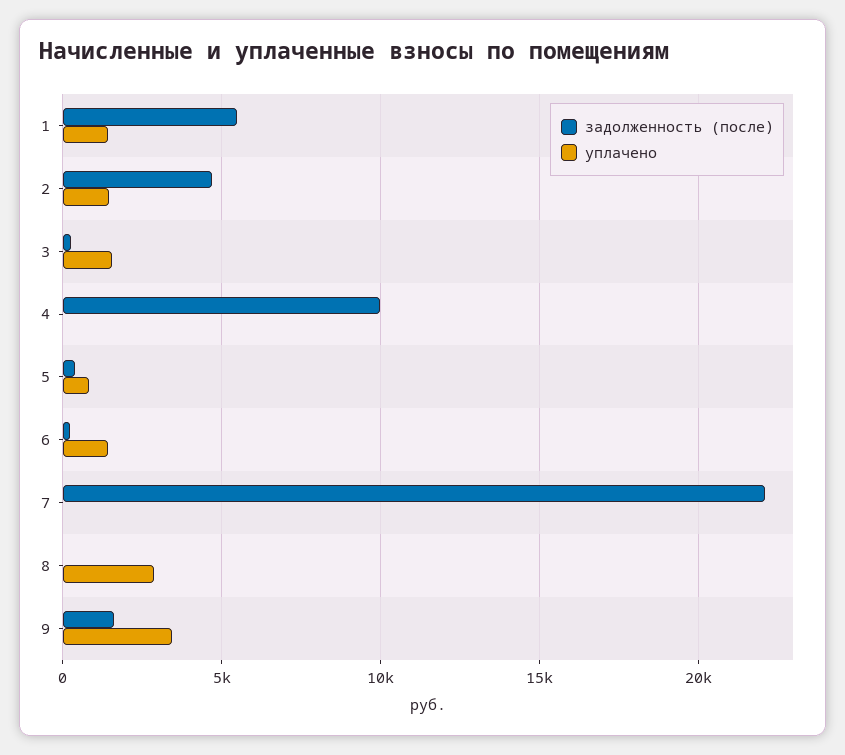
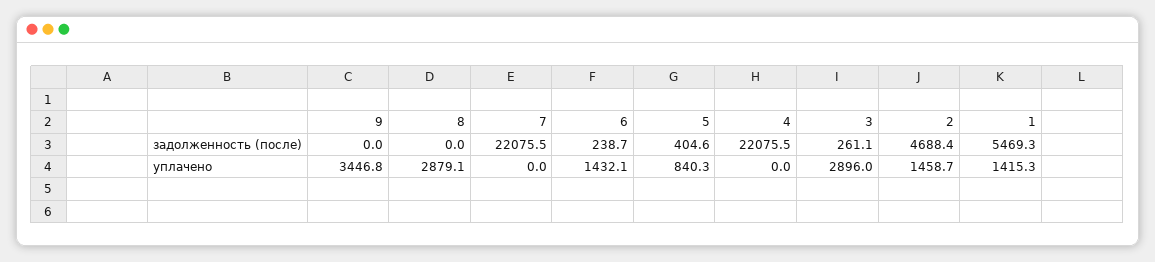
уплачено, 3: 1500 -> 2896
задолженность (после), 4: 10000 -> 22075.5
задолженность (после), 9: 1500 -> 0

